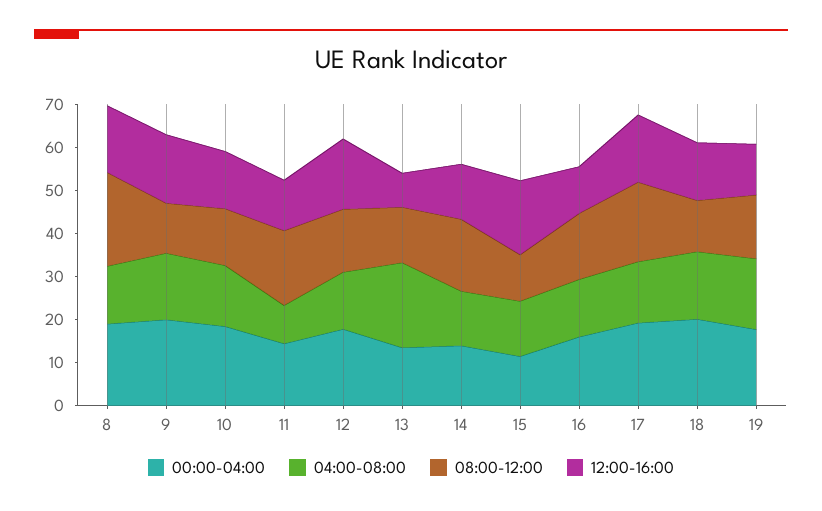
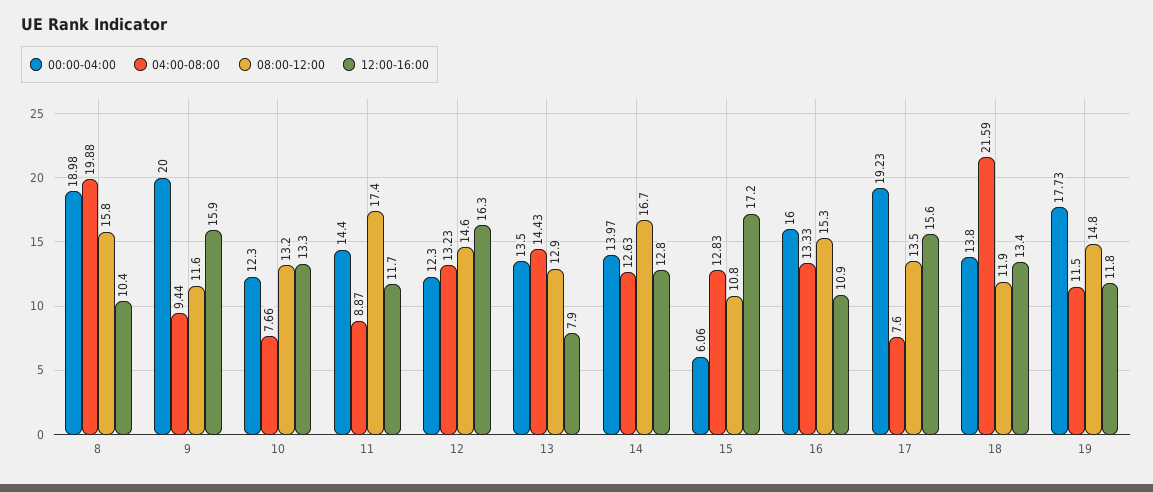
04:00-08:00, 8: 14 -> 19.88
08:00-12:00, 8: 22 -> 15.8
12:00-16:00, 8: 16 -> 10.4
04:00-08:00, 9: 16 -> 9.44
00:00-04:00, 10: 18 -> 12.3
04:00-08:00, 10: 14 -> 7.66
00:00-04:00, 12: 18 -> 12.3
04:00-08:00, 13: 20 -> 14.43
00:00-04:00, 15: 12 -> 6.06
04:00-08:00, 17: 14 -> 7.6
08:00-12:00, 17: 18 -> 13.5
00:00-04:00, 18: 20 -> 13.8
04:00-08:00, 18: 16 -> 21.59
04:00-08:00, 19: 16 -> 11.5

